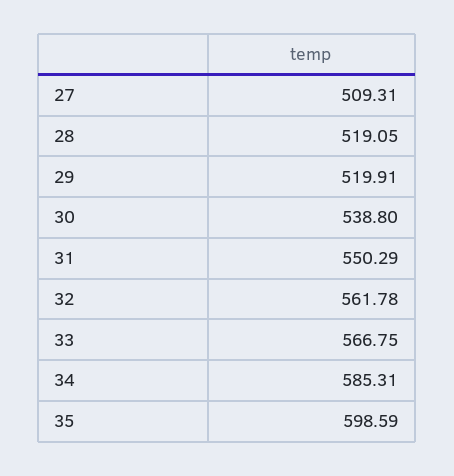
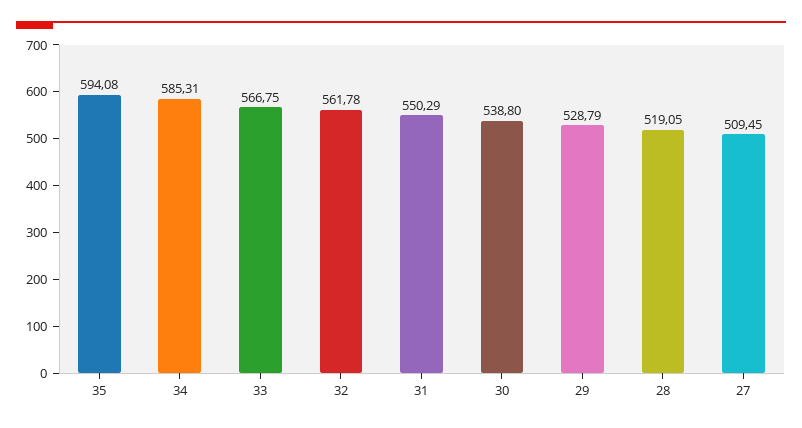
27: 509.31 -> 509.45
29: 519.91 -> 528.79
35: 598.59 -> 594.08

